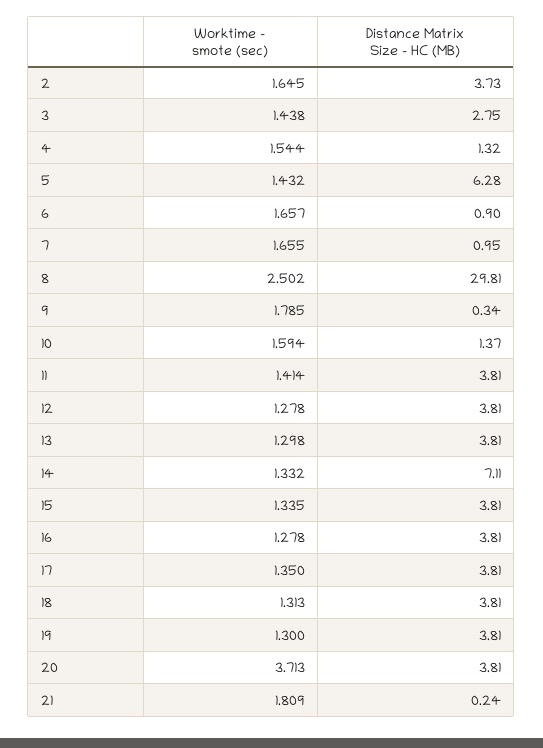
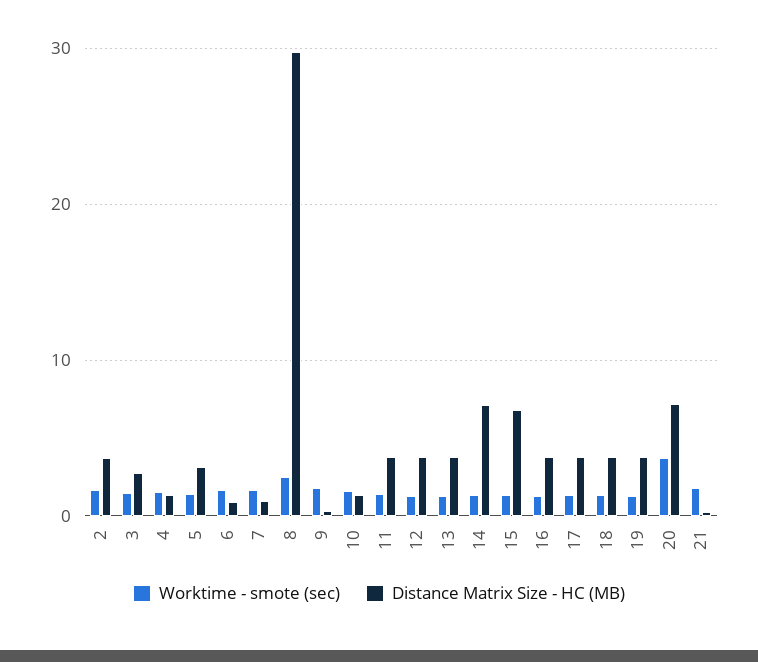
Distance Matrix Size - HC (MB), 5: 6.28 -> 3
Distance Matrix Size - HC (MB), 15: 3.81 -> 7
Distance Matrix Size - HC (MB), 20: 3.81 -> 7

